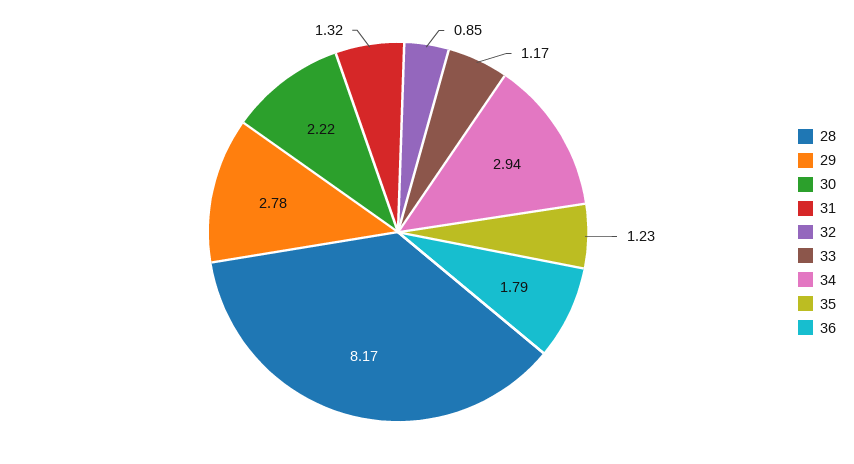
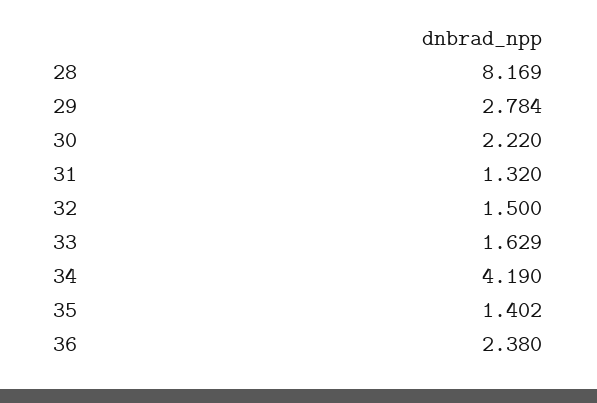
32: 0.85 -> 1.5
33: 1.17 -> 1.629
34: 2.94 -> 4.19
35: 1.23 -> 1.402
36: 1.79 -> 2.38

